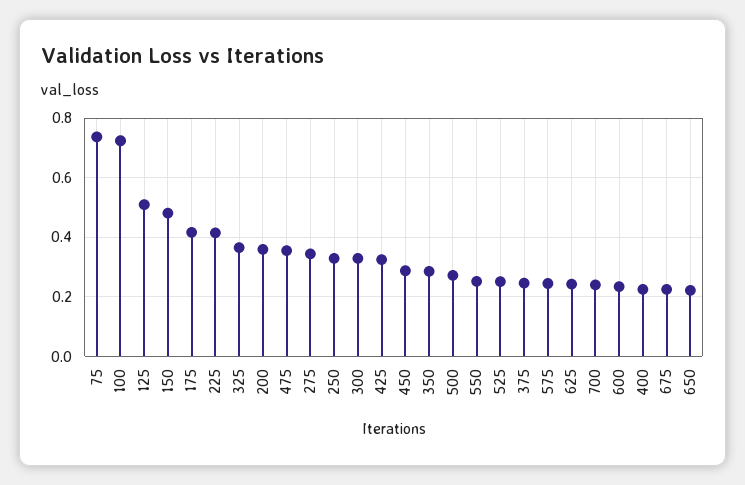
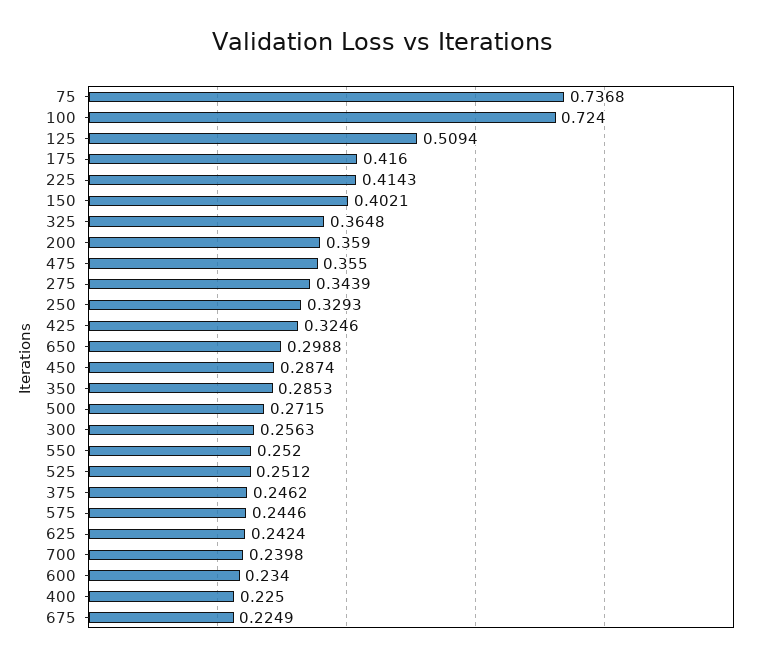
150: 0.475 -> 0.4021
300: 0.325 -> 0.2563
650: 0.225 -> 0.2988

